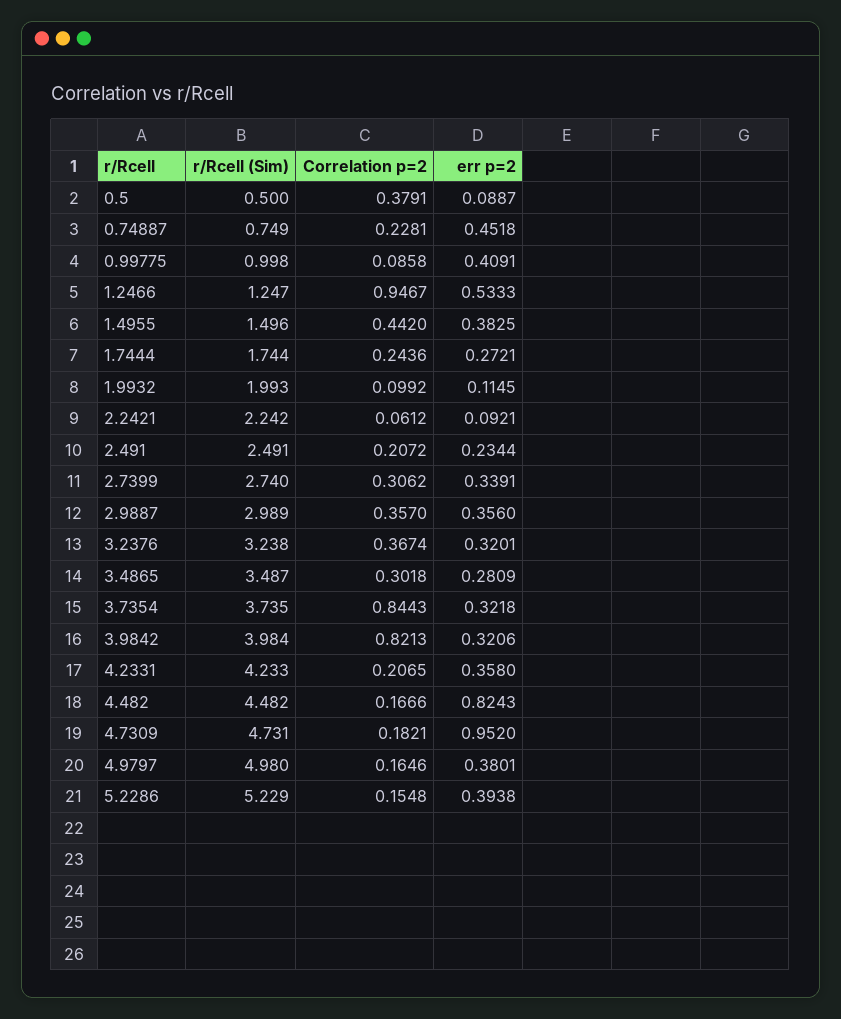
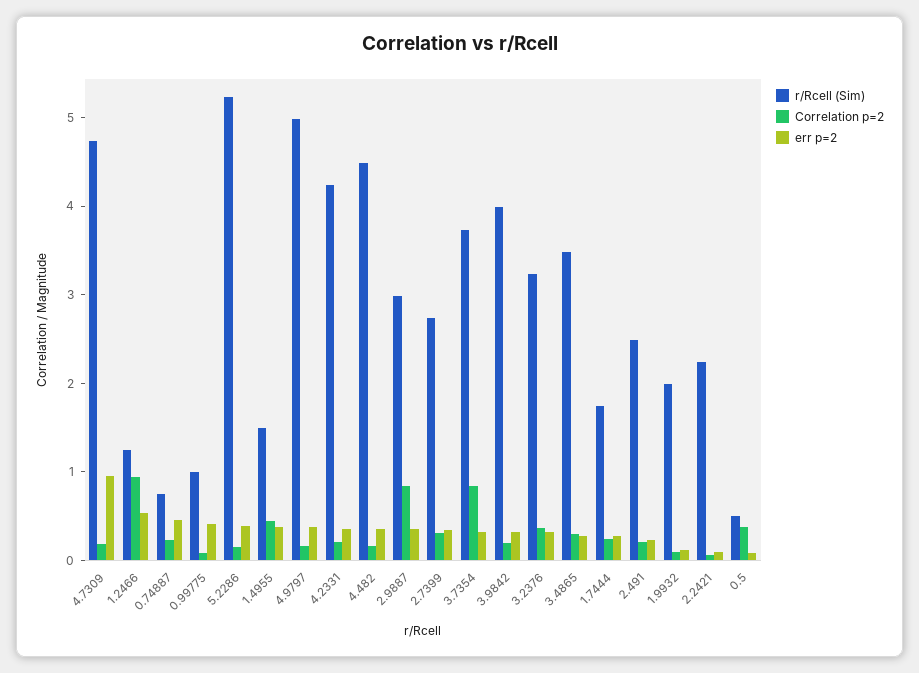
Correlation p=2, 2.9887: 0.357 -> 0.8
Correlation p=2, 3.9842: 0.8213 -> 0.2
err p=2, 4.482: 0.8243 -> 0.4

